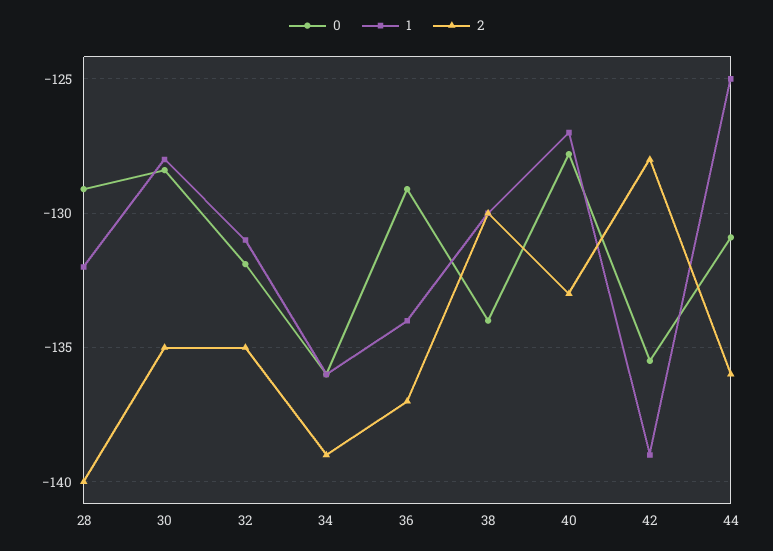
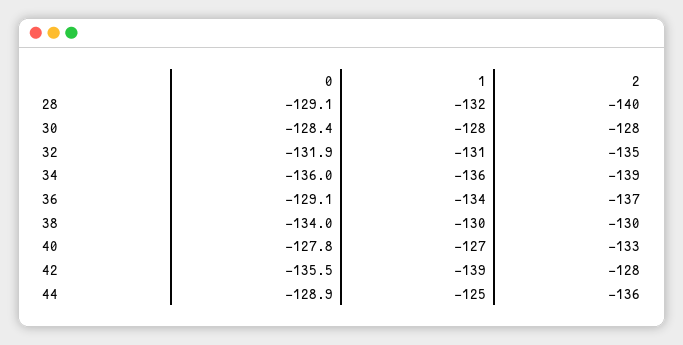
2, 30: -135 -> -128
0, 44: -131 -> -128.9

